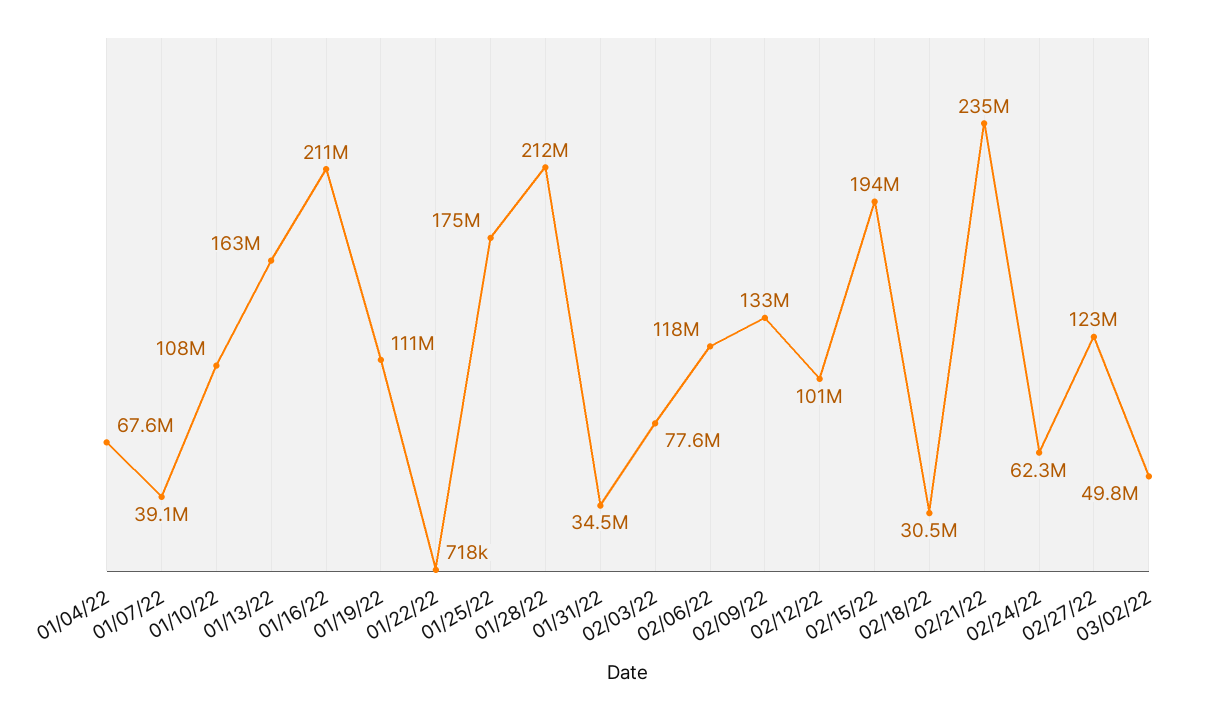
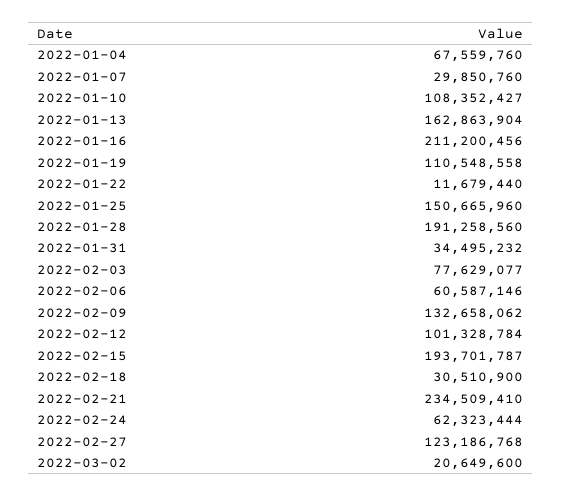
01/07/22: 39100000 -> 29850760
01/22/22: 718000 -> 11679440
01/25/22: 175000000 -> 150665960
01/28/22: 212000000 -> 191258560
02/06/22: 118000000 -> 60587146
03/02/22: 49800000 -> 20649600

